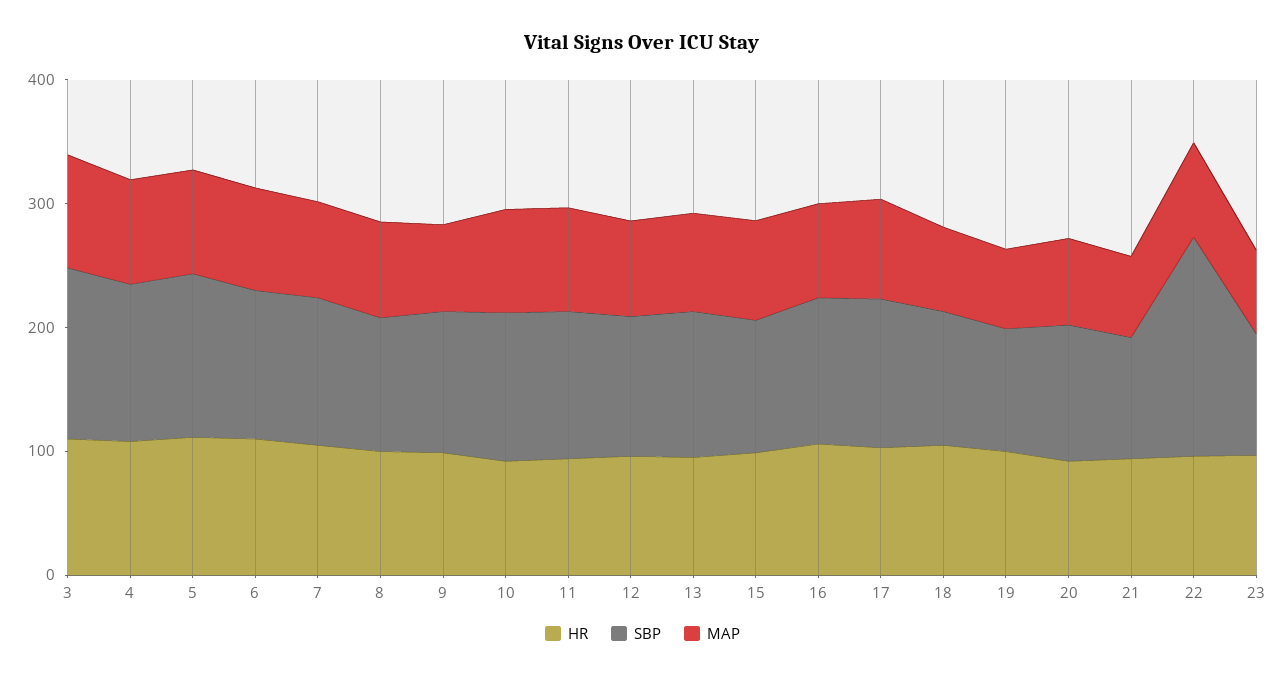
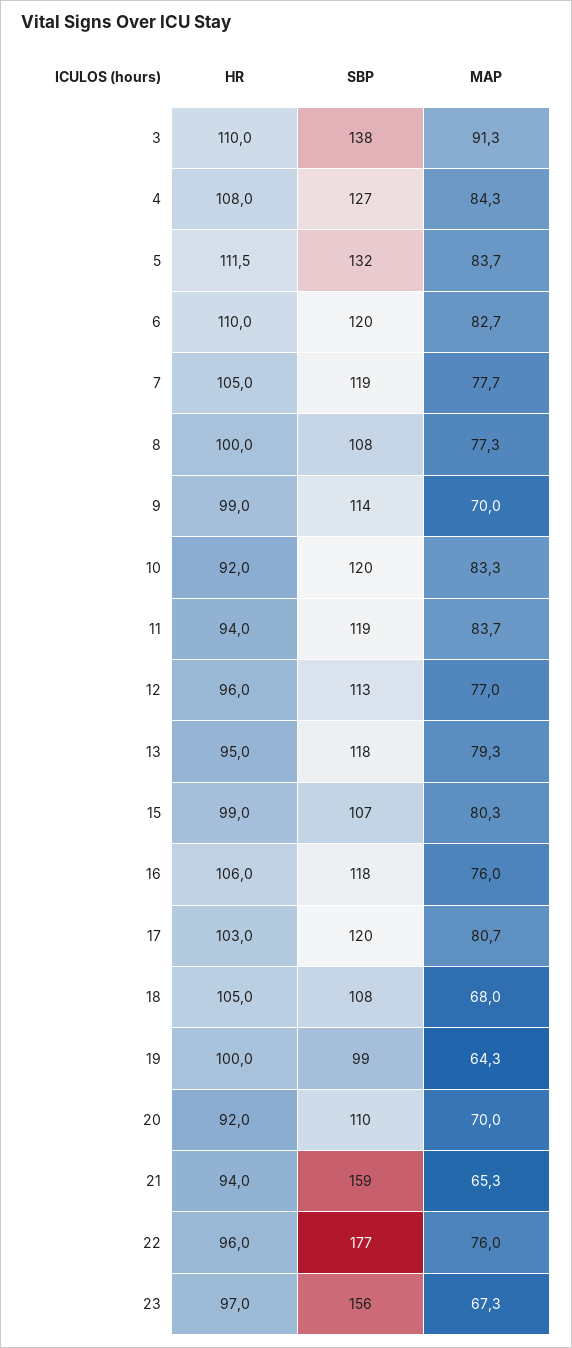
SBP, 21: 100 -> 159
SBP, 23: 100 -> 156

